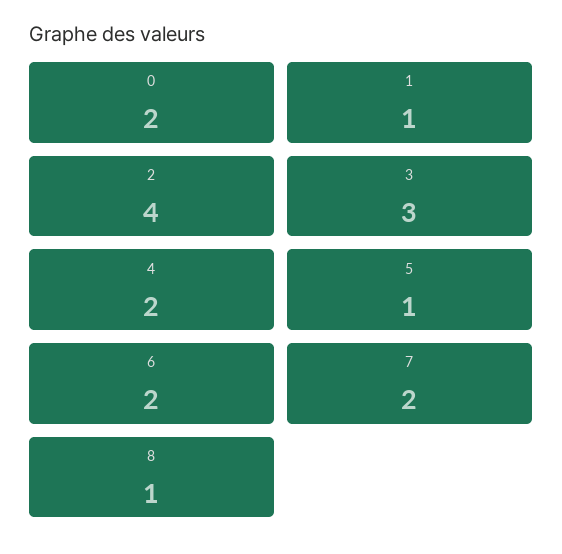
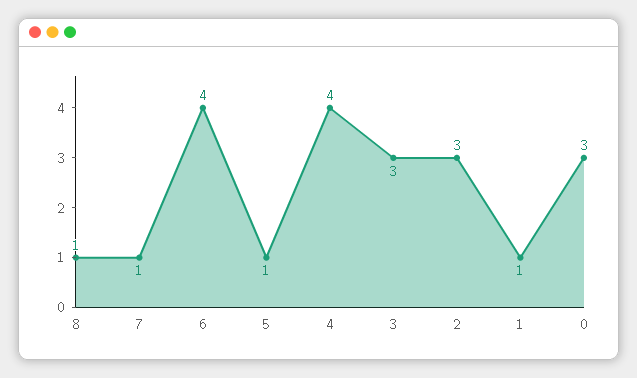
0: 2 -> 3
2: 4 -> 3
4: 2 -> 4
6: 2 -> 4
7: 2 -> 1

